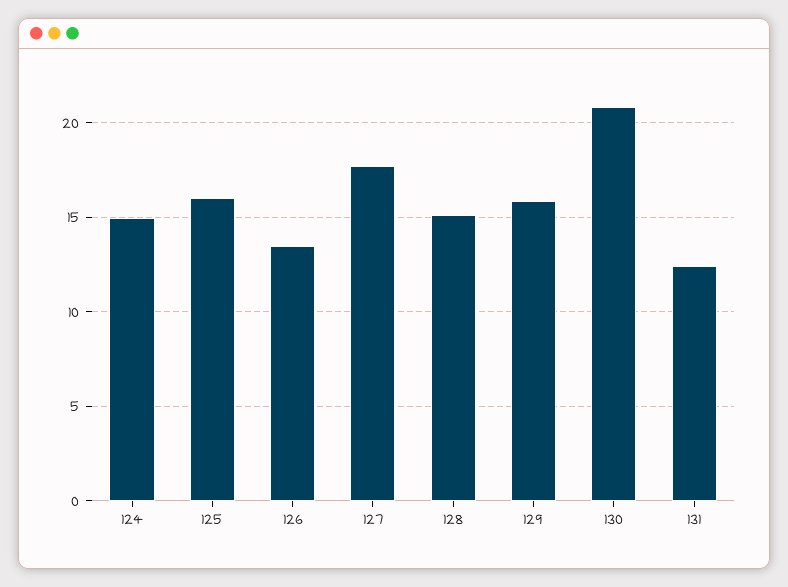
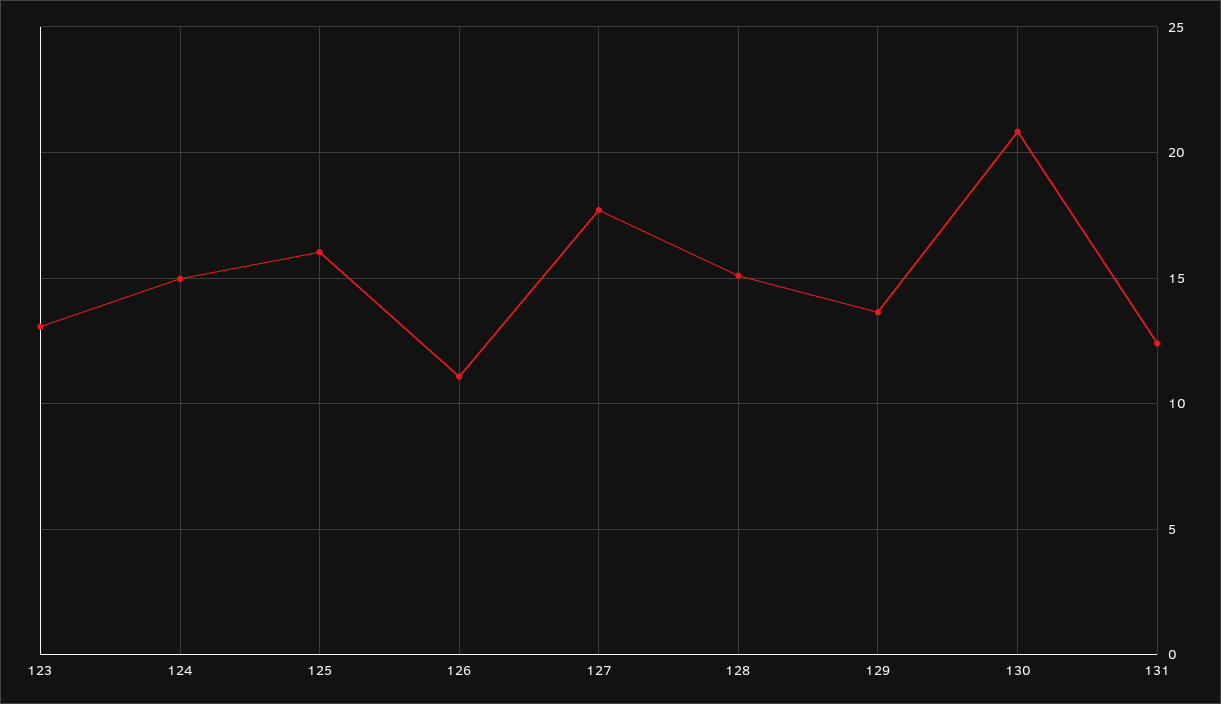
126: 13.5 -> 11
129: 16 -> 13.5
123: none -> 13

